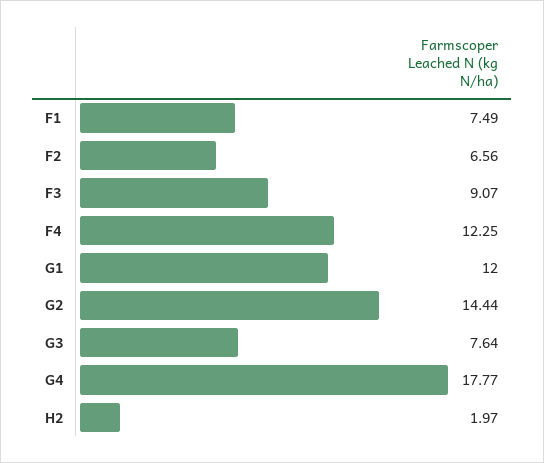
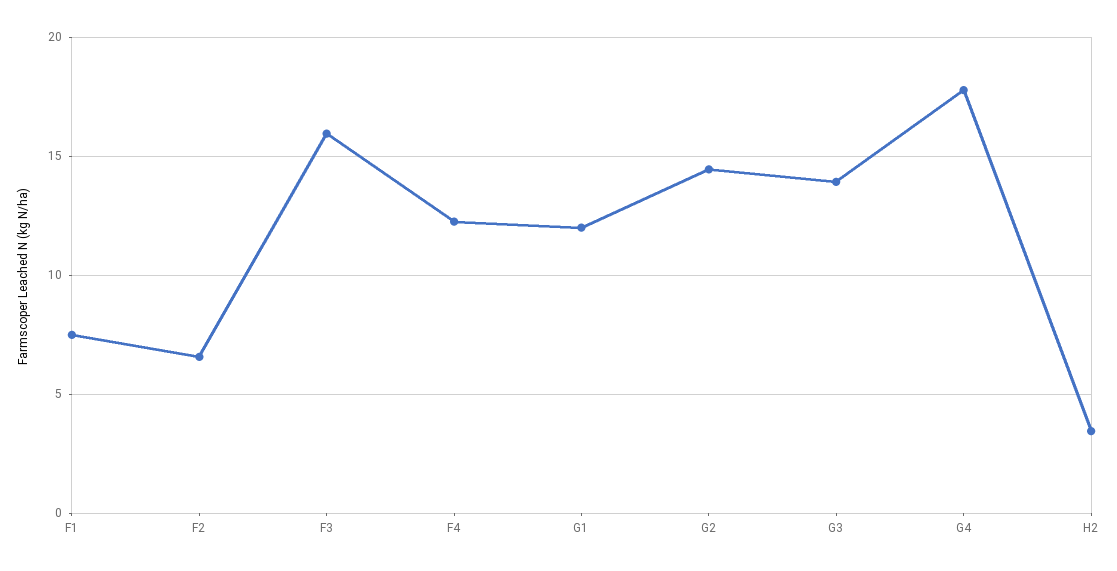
F3: 9.07 -> 16
G3: 7.64 -> 14
H2: 1.97 -> 3.5

